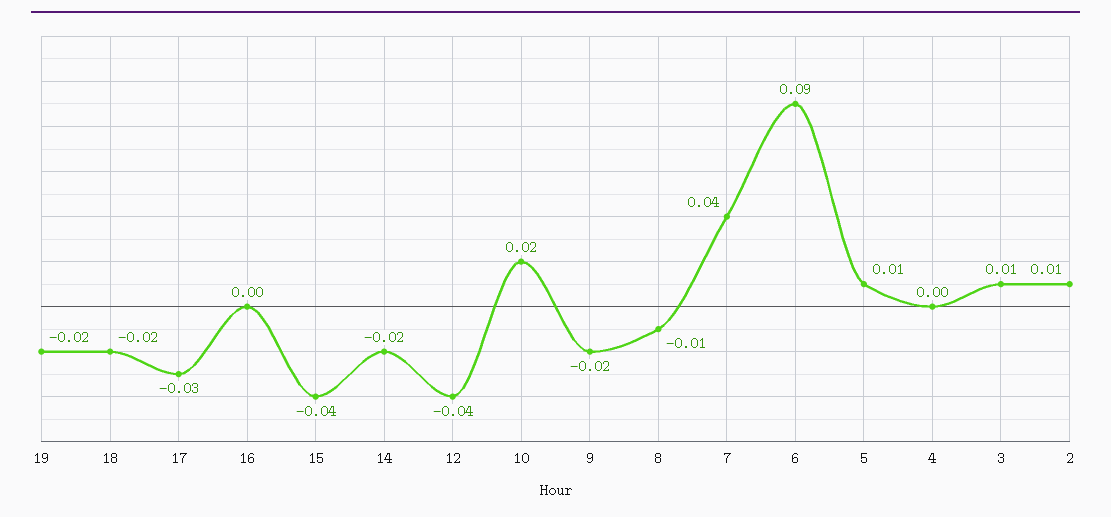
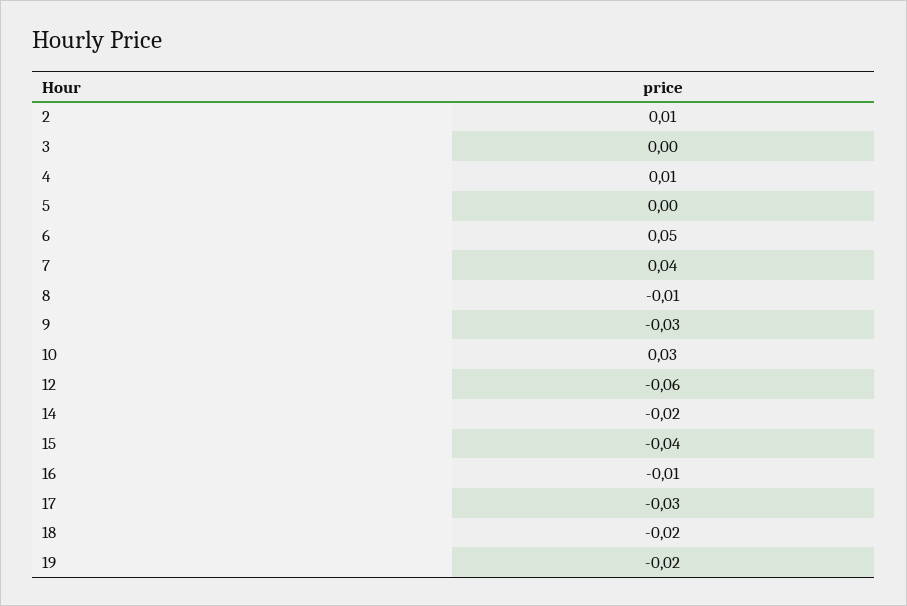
16: 0 -> -0.01
12: -0.04 -> -0.06
10: 0.02 -> 0.03
9: -0.02 -> -0.03
6: 0.09 -> 0.05
5: 0.01 -> 0
4: 0 -> 0.01
3: 0.01 -> 0

